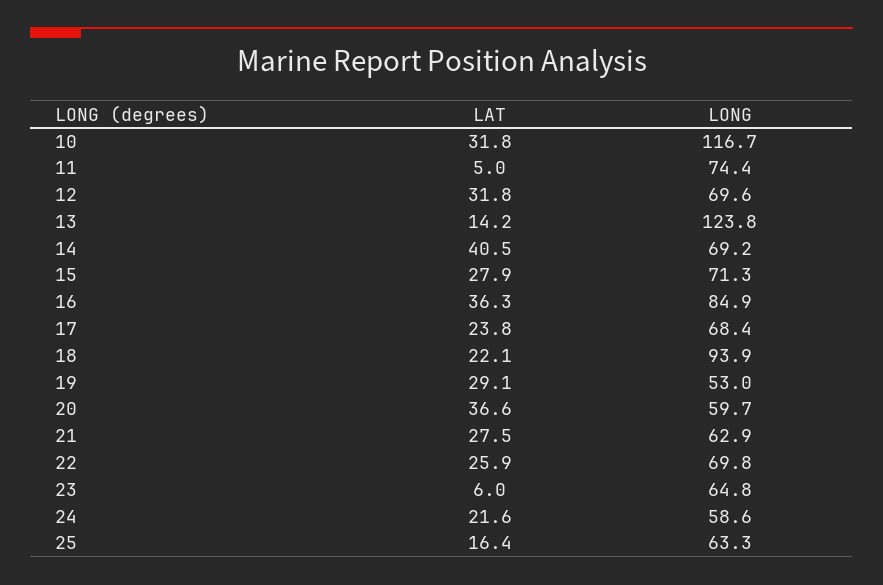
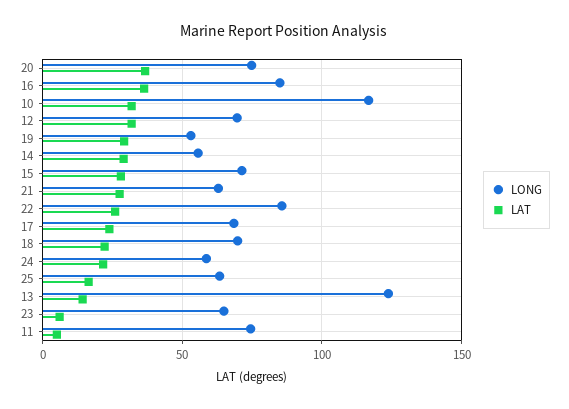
LAT, 14: 40.5 -> 30
LONG, 14: 69.2 -> 55
LONG, 18: 93.9 -> 70
LONG, 20: 59.7 -> 75
LONG, 22: 69.8 -> 85

